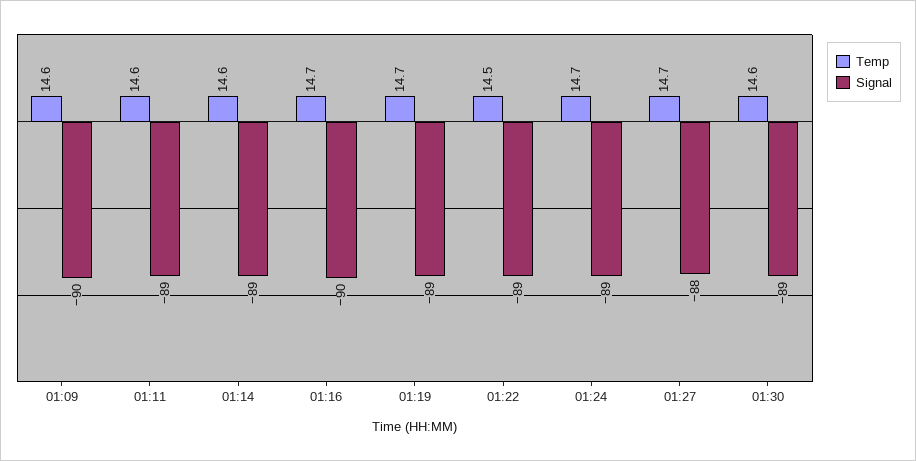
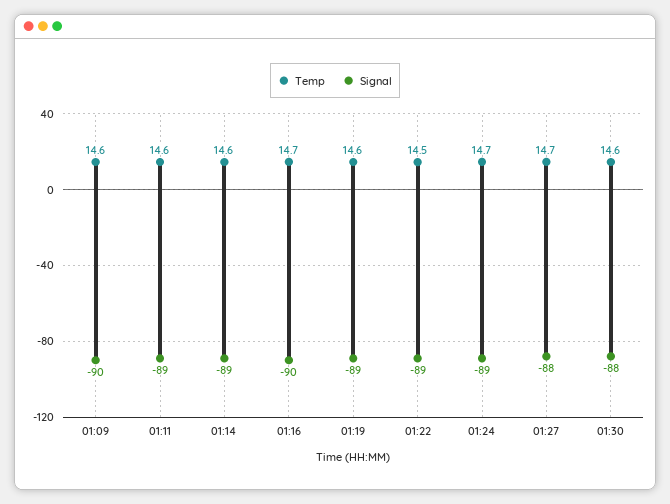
Temp, 01:19: 14.7 -> 14.6
Signal, 01:30: -89 -> -88

